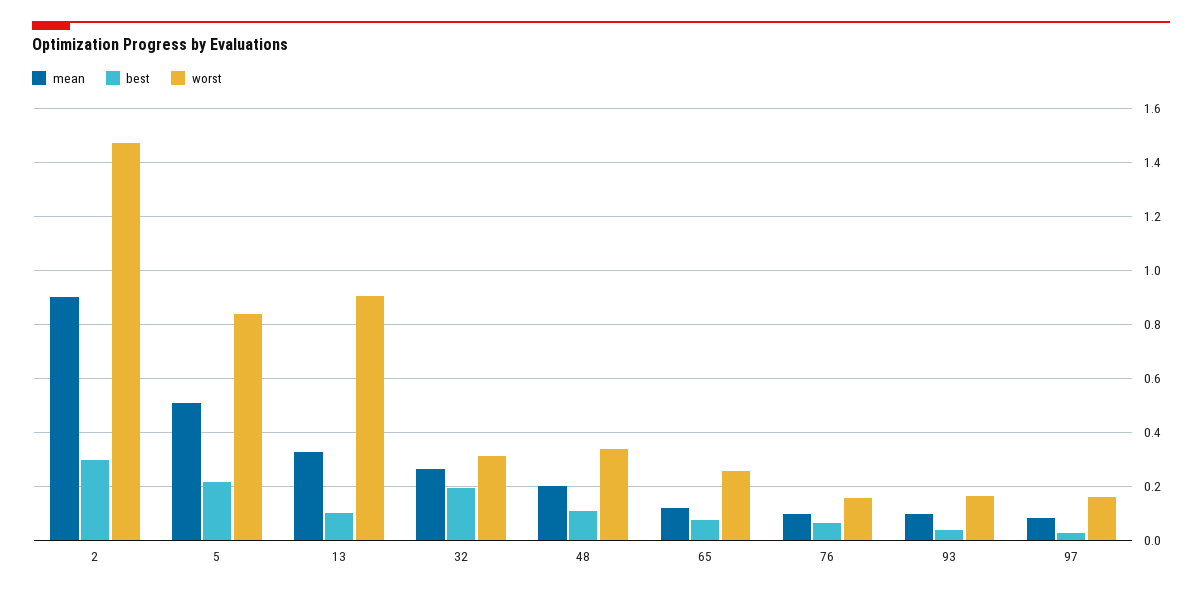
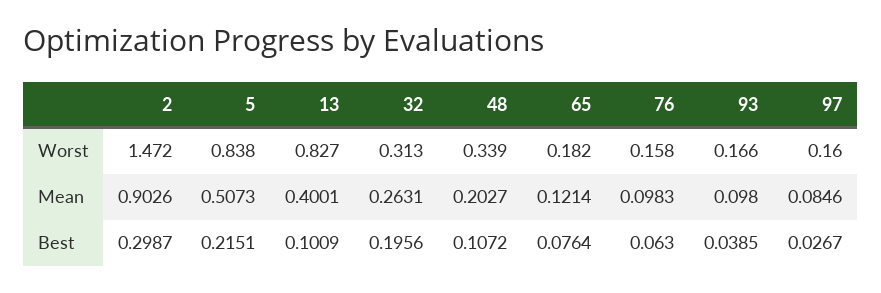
mean, 13: 0.325 -> 0.4001
worst, 13: 0.9 -> 0.827
worst, 65: 0.25 -> 0.182

